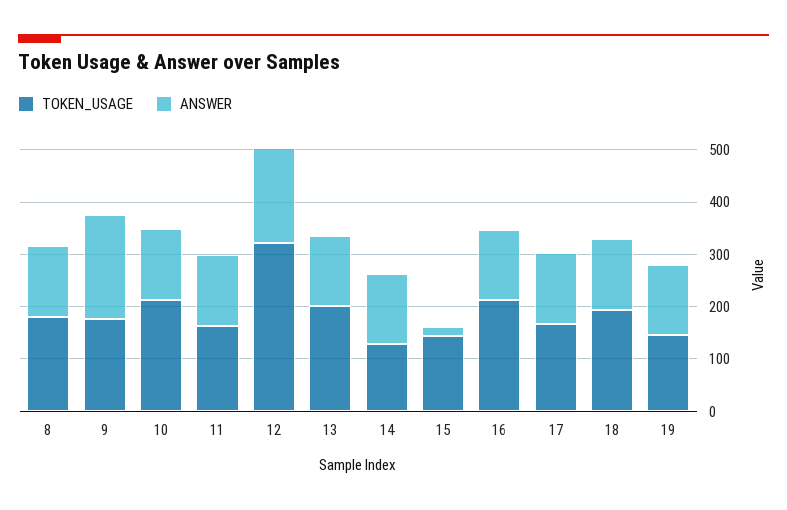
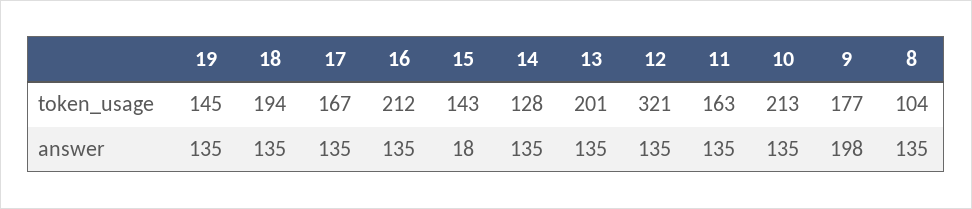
TOKEN_USAGE, 8: 180 -> 104
ANSWER, 12: 180 -> 135

